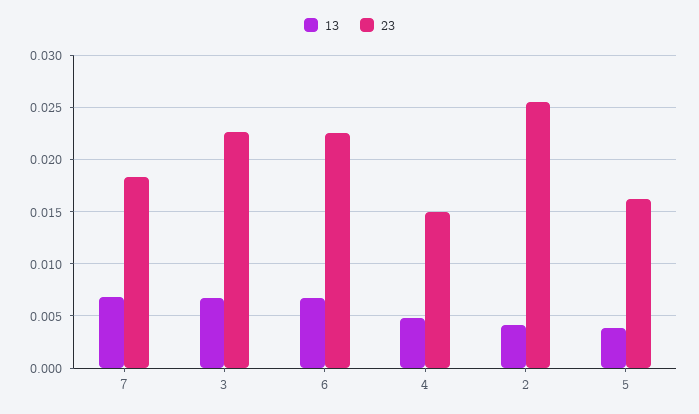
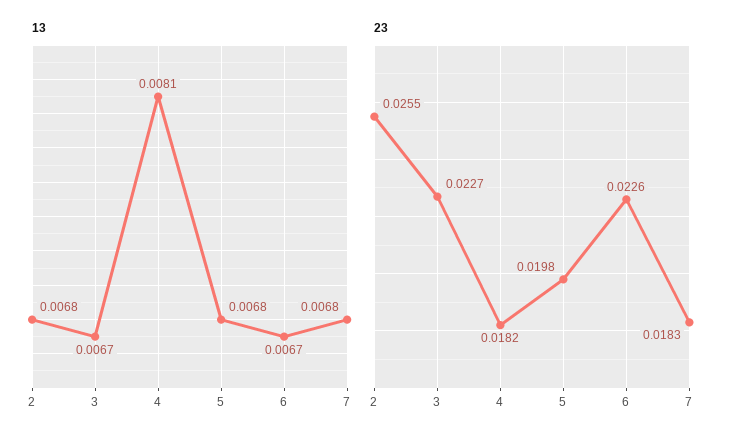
13, 4: 0.005 -> 0.0081
23, 4: 0.015 -> 0.0182
13, 2: 0.004 -> 0.0068
13, 5: 0.004 -> 0.0068
23, 5: 0.016 -> 0.0198

